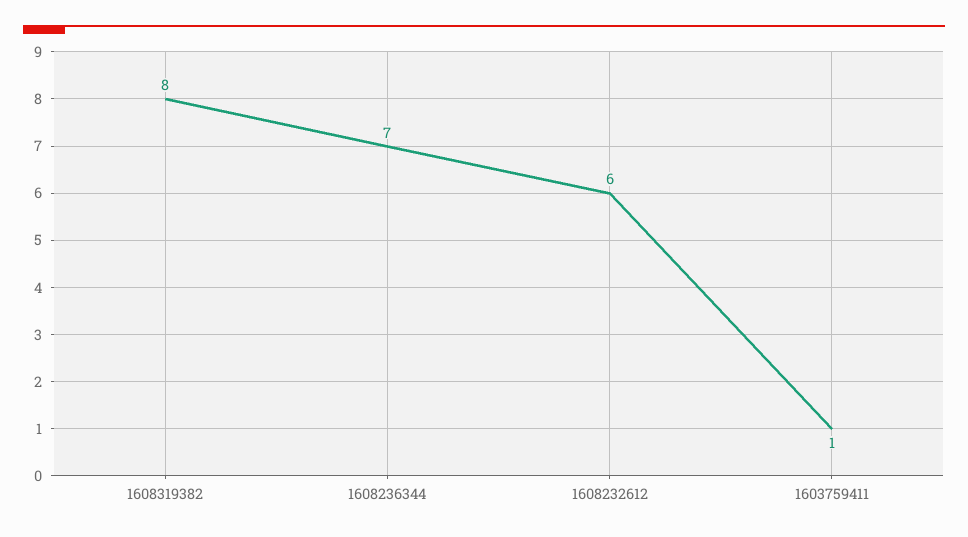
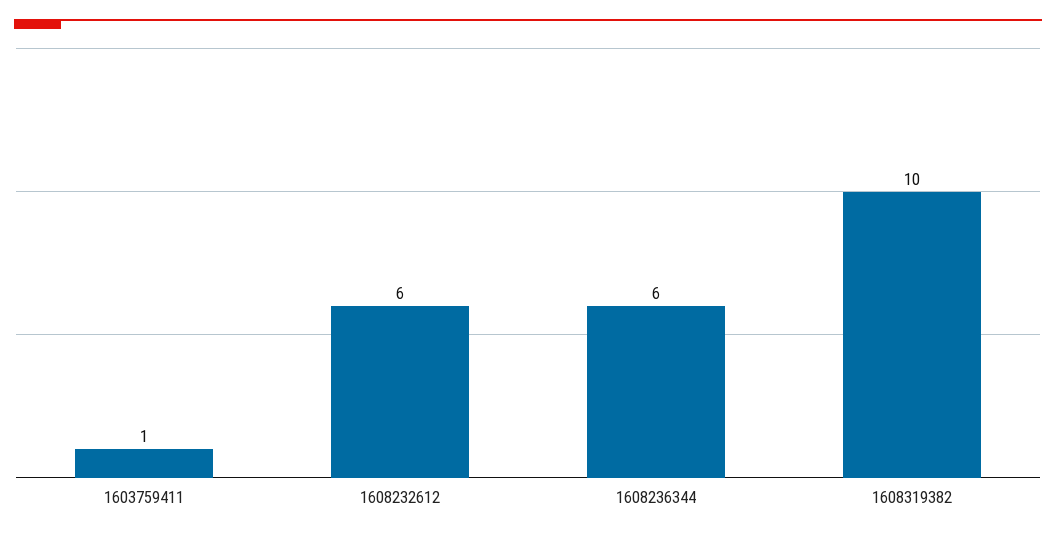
1608319382: 8 -> 10
1608236344: 7 -> 6

